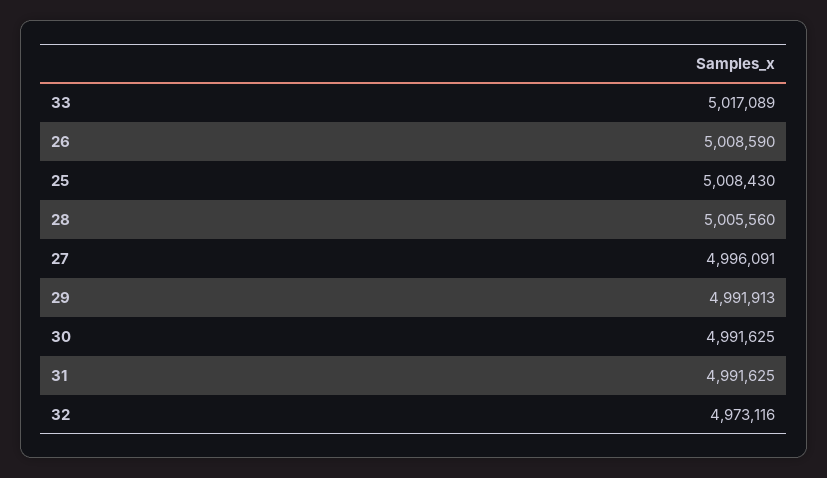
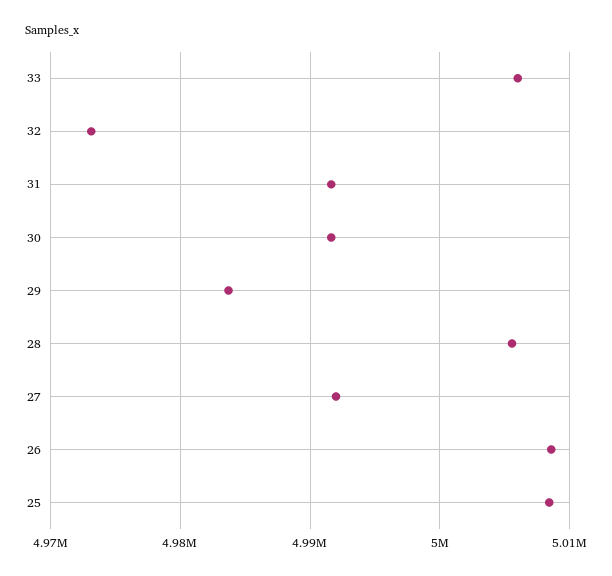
33: 5017089 -> 5006000
27: 4996091 -> 4992000
29: 4991913 -> 4984000

